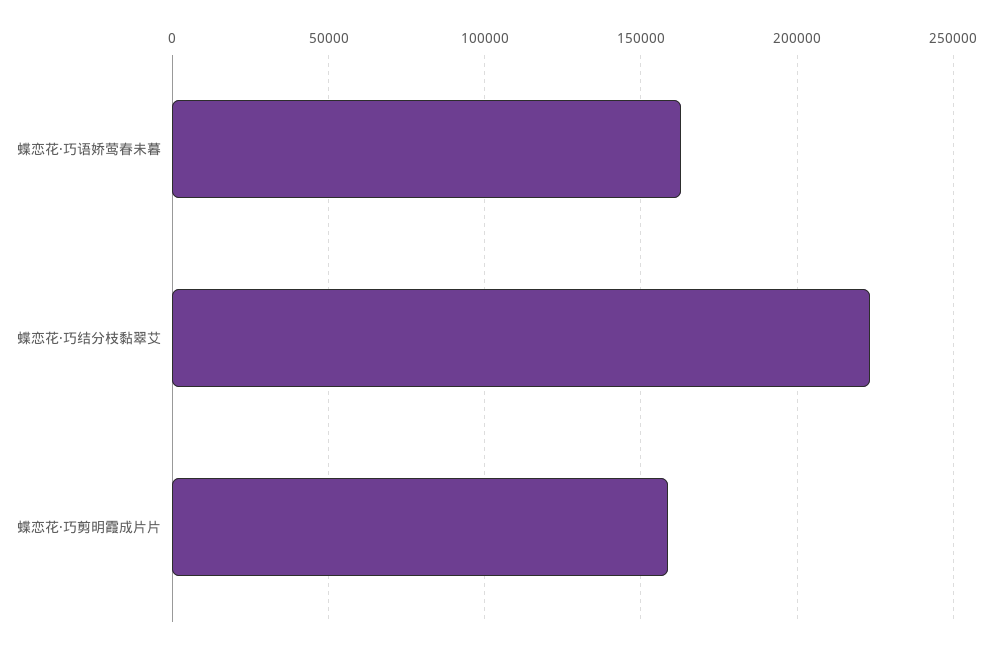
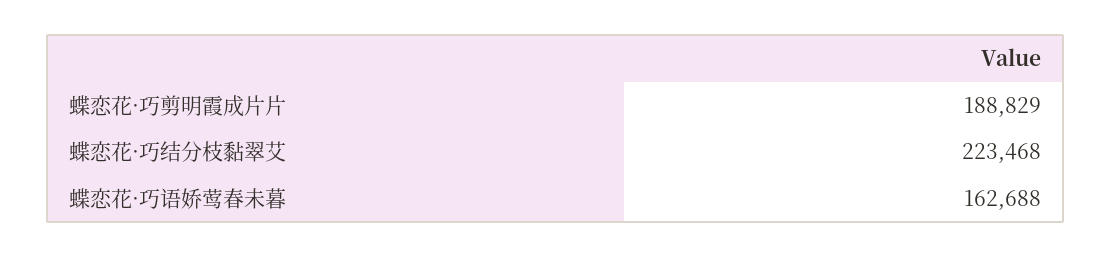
蝶恋花·巧剪明霞成片片: 160000 -> 188829

